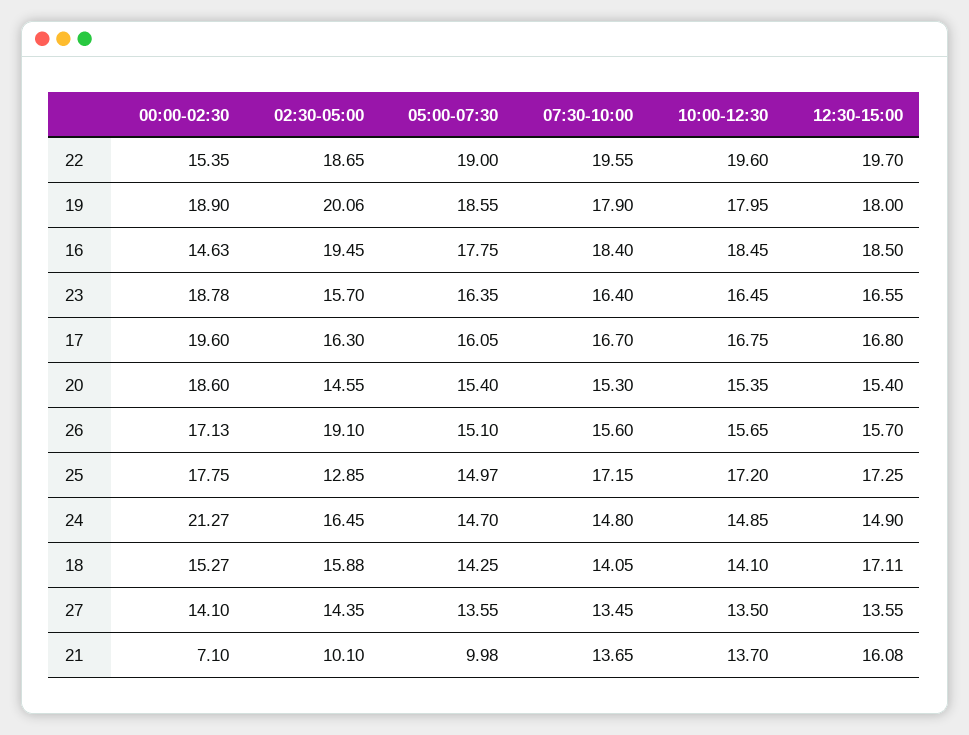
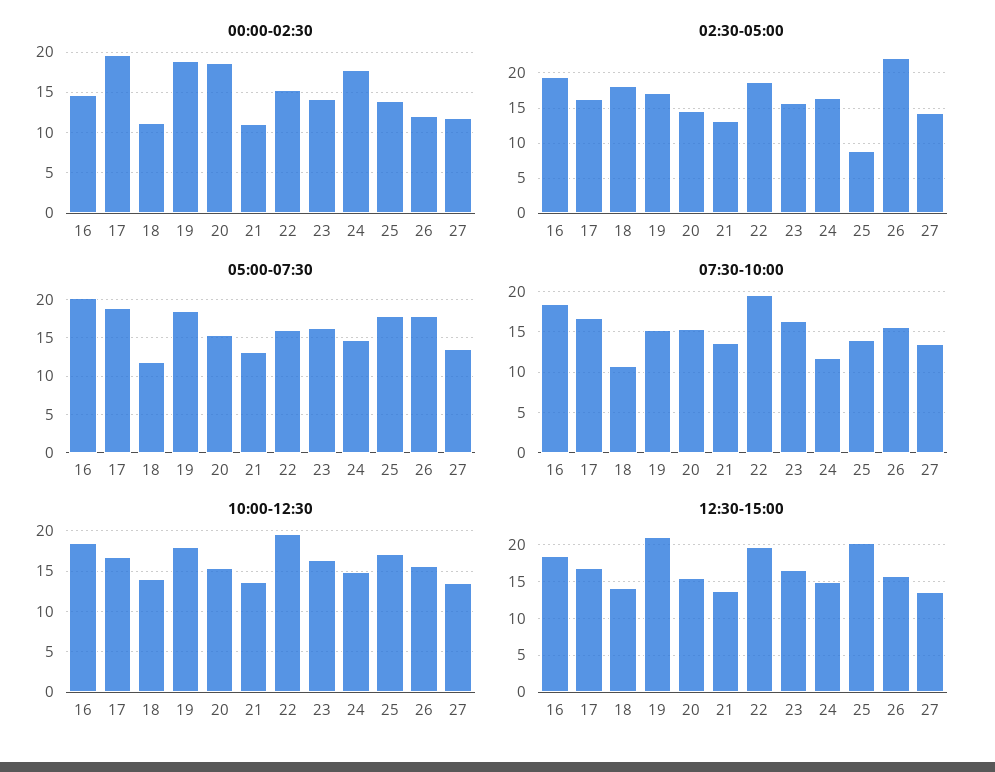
05:00-07:30, 22: 19 -> 16
02:30-05:00, 19: 20.06 -> 17
07:30-10:00, 19: 17.9 -> 15
12:30-15:00, 19: 18 -> 21
05:00-07:30, 16: 17.75 -> 20
00:00-02:30, 23: 18.78 -> 14
05:00-07:30, 17: 16.05 -> 19
00:00-02:30, 26: 17.13 -> 12
02:30-05:00, 26: 19.1 -> 22
05:00-07:30, 26: 15.1 -> 18
00:00-02:30, 25: 17.75 -> 14
02:30-05:00, 25: 12.85 -> 9
05:00-07:30, 25: 14.97 -> 18
07:30-10:00, 25: 17.15 -> 14
12:30-15:00, 25: 17.25 -> 20
00:00-02:30, 24: 21.27 -> 18
07:30-10:00, 24: 14.8 -> 12
00:00-02:30, 18: 15.27 -> 11
02:30-05:00, 18: 15.88 -> 18
05:00-07:30, 18: 14.25 -> 12
07:30-10:00, 18: 14.05 -> 11
12:30-15:00, 18: 17.11 -> 14
00:00-02:30, 27: 14.1 -> 12
00:00-02:30, 21: 7.1 -> 11
02:30-05:00, 21: 10.1 -> 13
05:00-07:30, 21: 9.98 -> 13
12:30-15:00, 21: 16.08 -> 14

